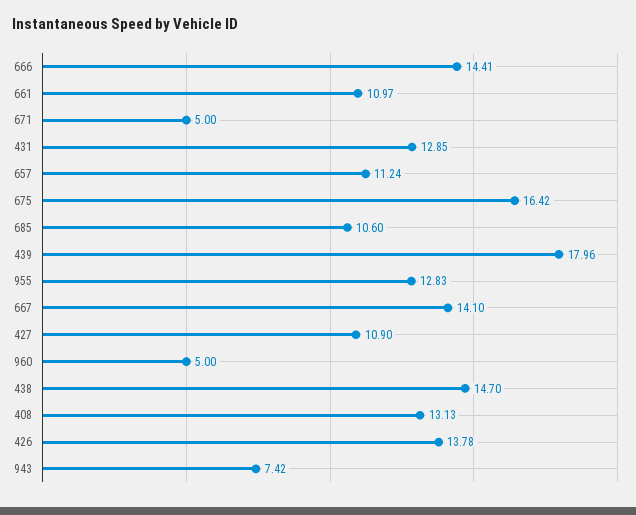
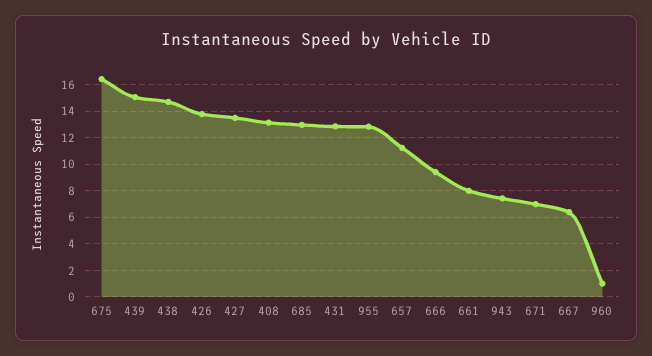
666: 14.41 -> 9.5
661: 10.97 -> 8
671: 5 -> 7
685: 10.6 -> 13
439: 17.96 -> 15
667: 14.1 -> 6.5
427: 10.9 -> 13.5
960: 5 -> 1

